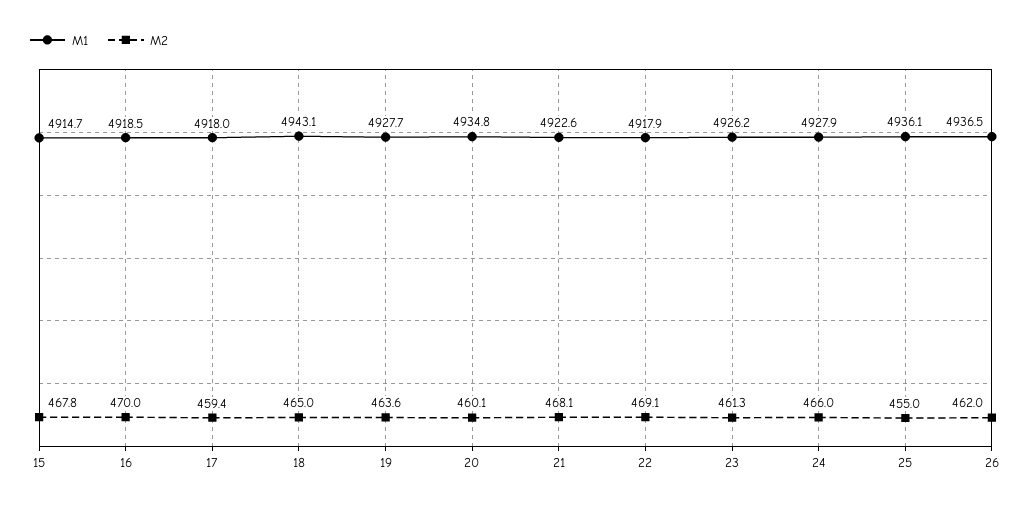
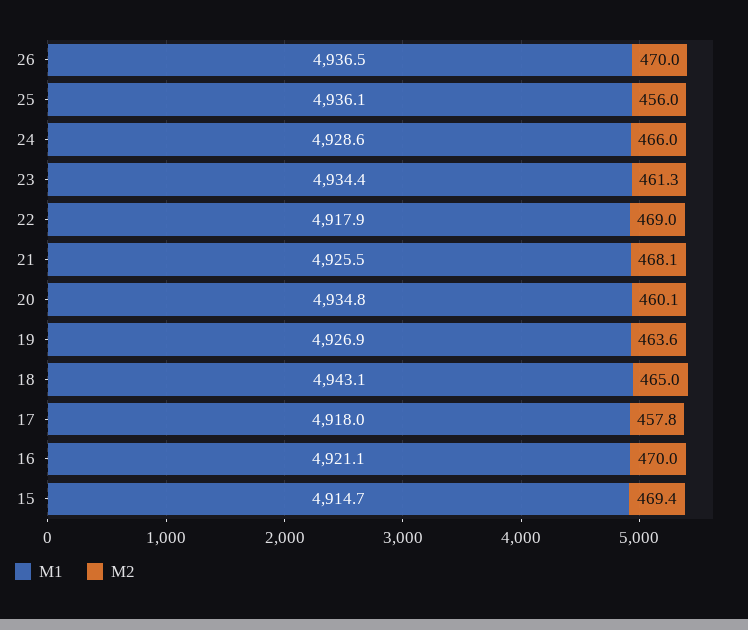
M2, 15: 467.8 -> 469.4
M1, 16: 4918.5 -> 4921.1
M2, 17: 459.4 -> 457.8
M1, 19: 4927.7 -> 4926.9
M1, 21: 4922.6 -> 4925.5
M2, 22: 469.1 -> 469
M1, 23: 4926.2 -> 4934.4
M1, 24: 4927.9 -> 4928.6
M2, 25: 455 -> 456
M2, 26: 462 -> 470

